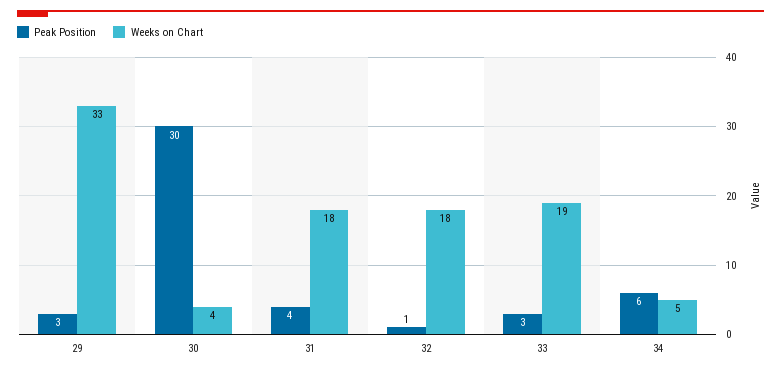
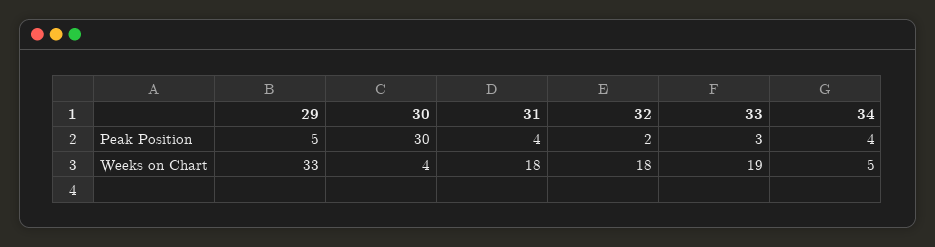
Peak Position, 29: 3 -> 5
Peak Position, 32: 1 -> 2
Peak Position, 34: 6 -> 4

